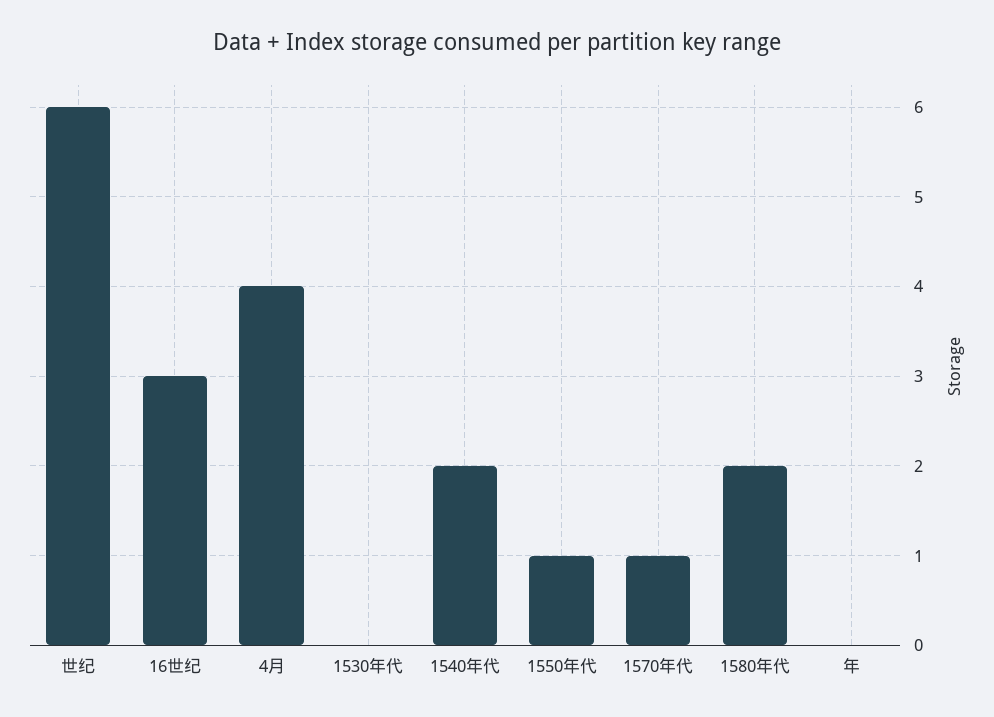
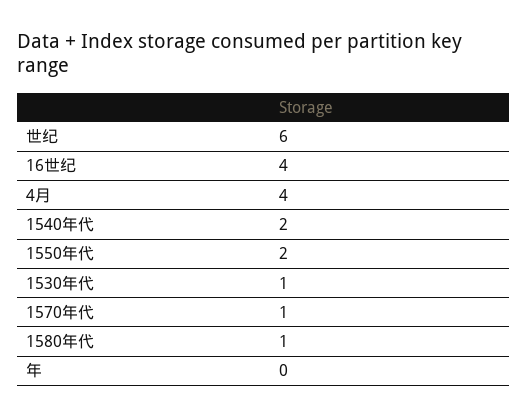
16世纪: 3 -> 4
1530年代: 0 -> 1
1550年代: 1 -> 2
1580年代: 2 -> 1

